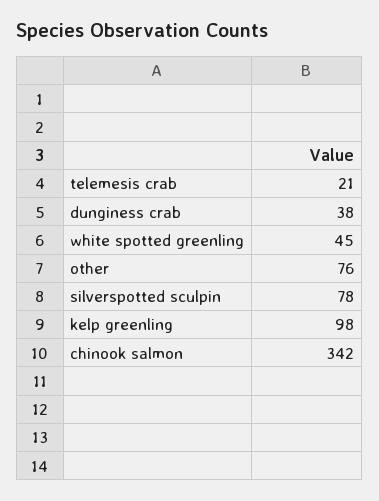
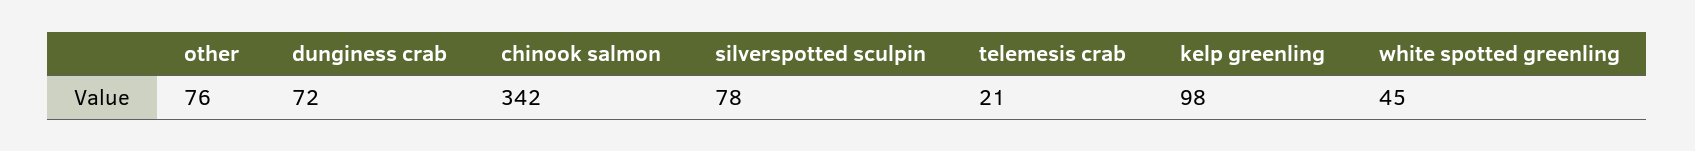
dunginess crab: 38 -> 72

